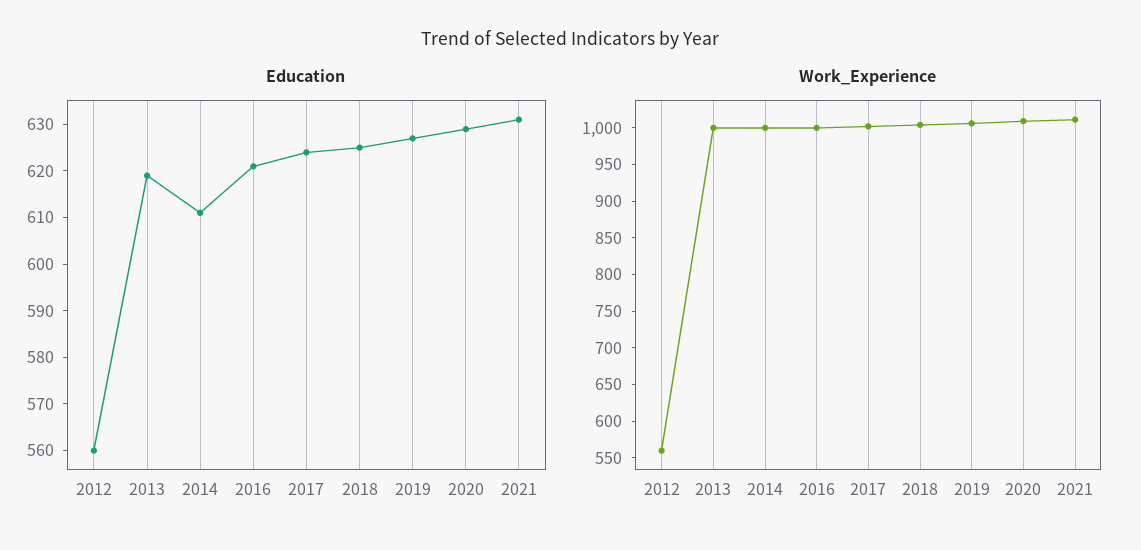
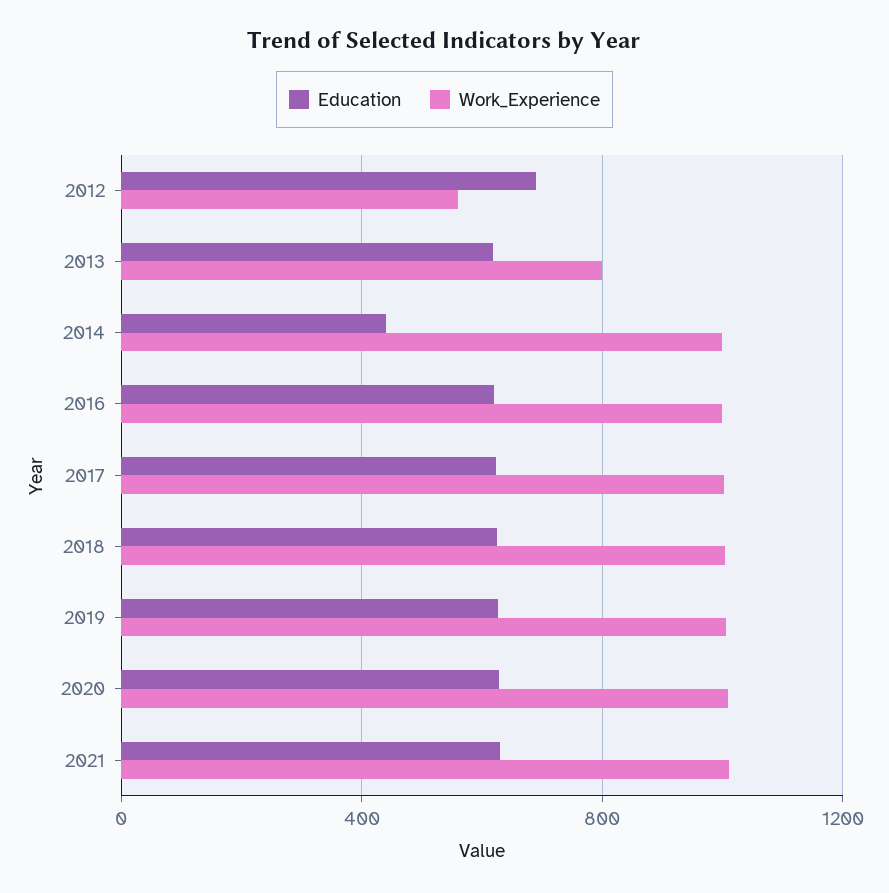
Education, 2012: 560 -> 700
Education, 2014: 610 -> 450
Work_Experience, 2013: 1000 -> 800

